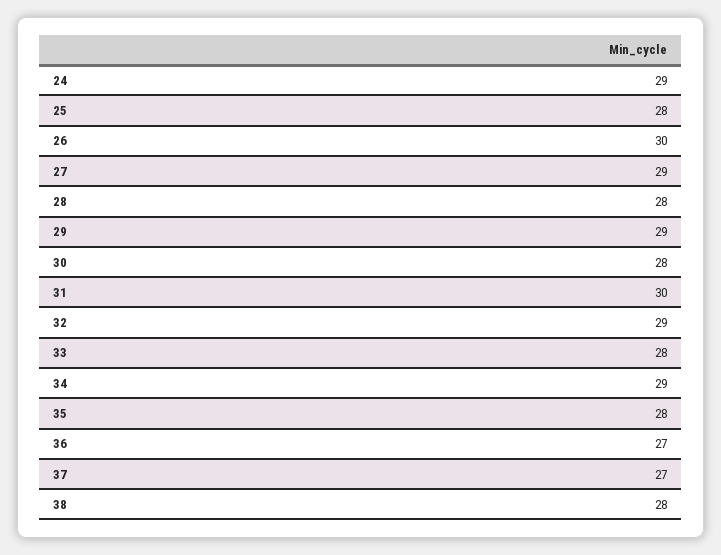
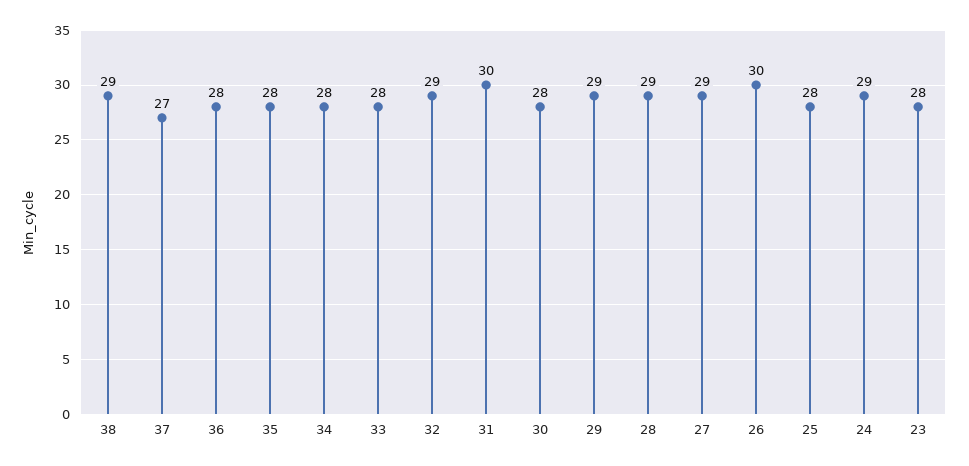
28: 28 -> 29
34: 29 -> 28
36: 27 -> 28
38: 28 -> 29
23: none -> 28

